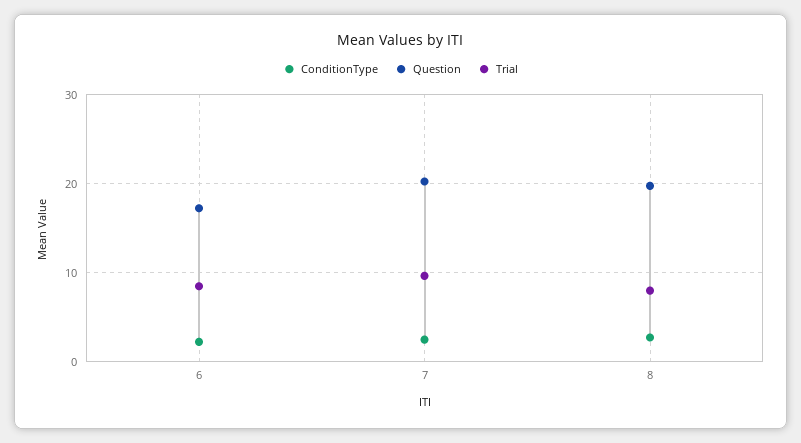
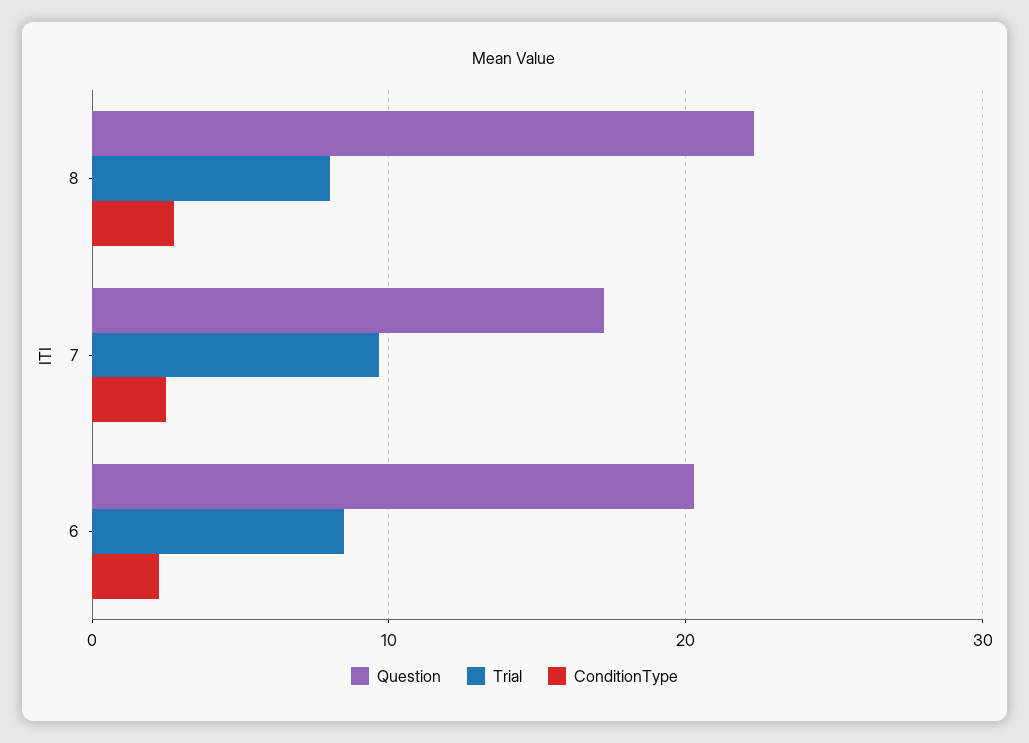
Question, 6: 17 -> 20
Question, 7: 20 -> 17
Question, 8: 20 -> 22

